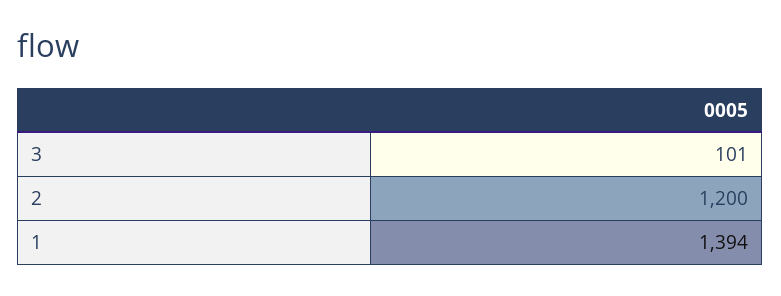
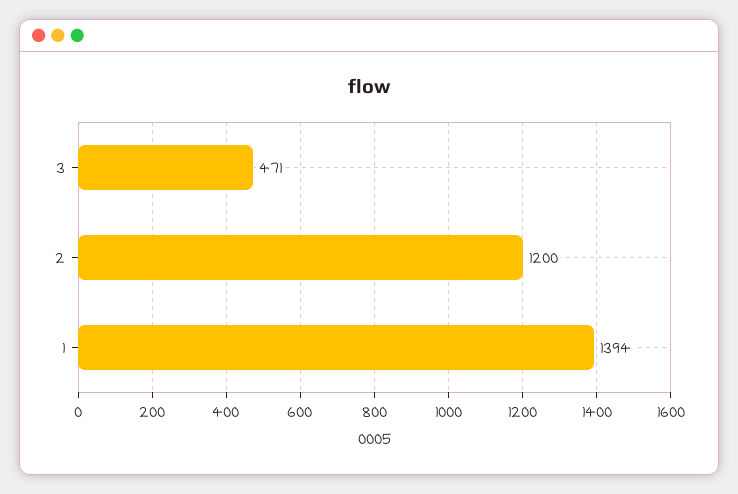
3: 101 -> 471

